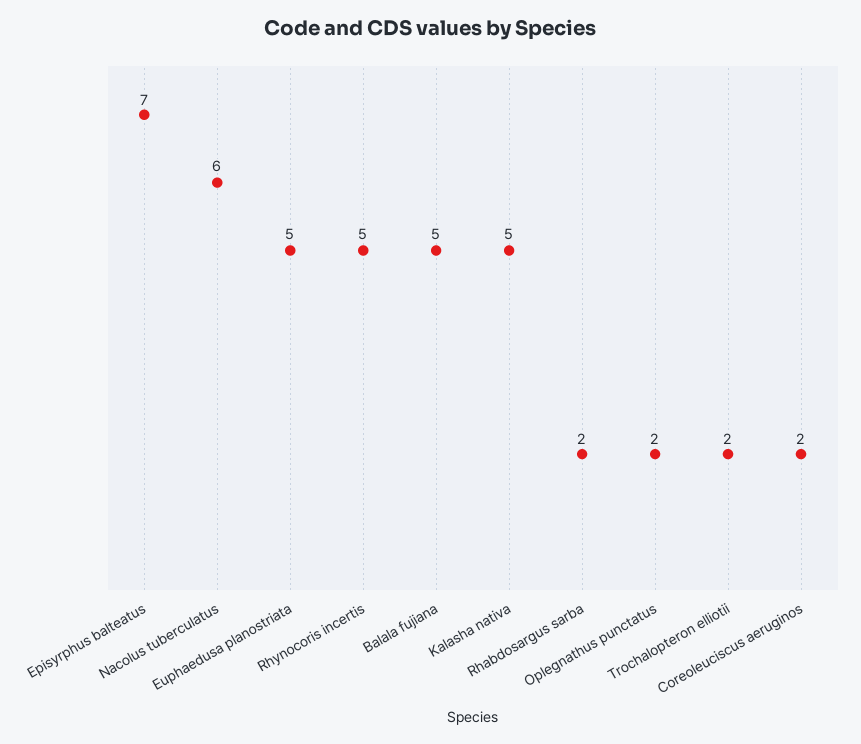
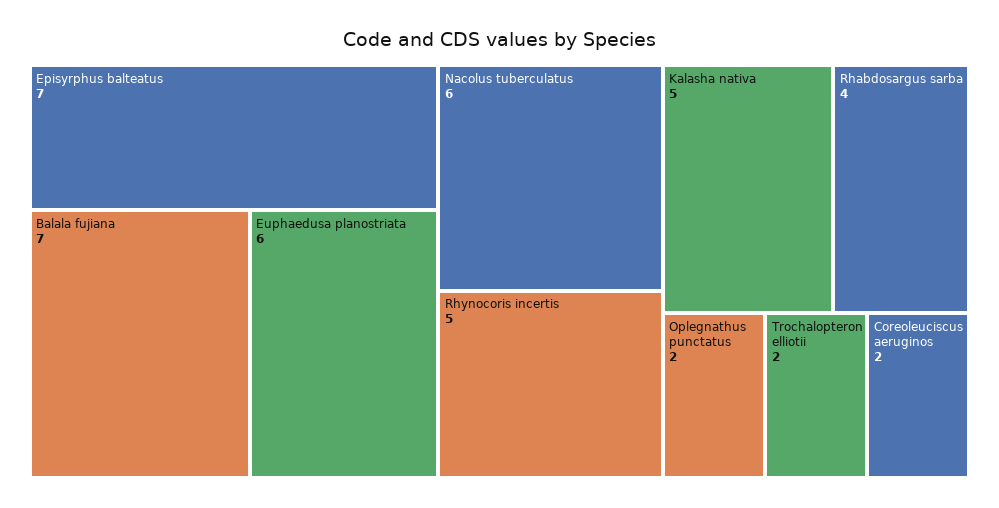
Euphaedusa planostriata: 5 -> 6
Balala fujiana: 5 -> 7
Rhabdosargus sarba: 2 -> 4

